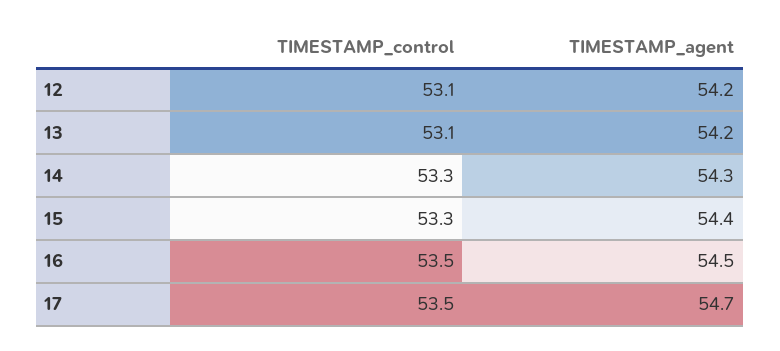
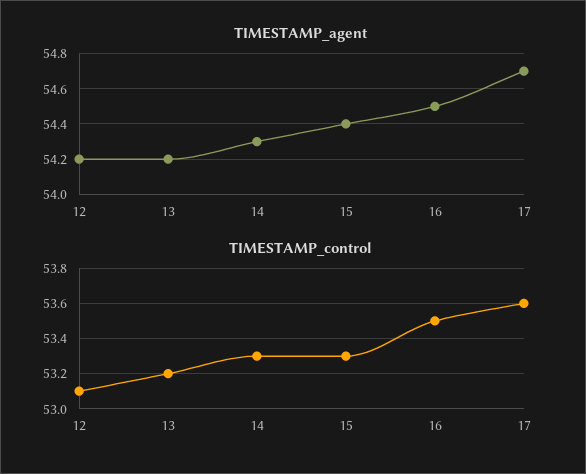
TIMESTAMP_control, 13: 53.1 -> 53.2
TIMESTAMP_control, 17: 53.5 -> 53.6

